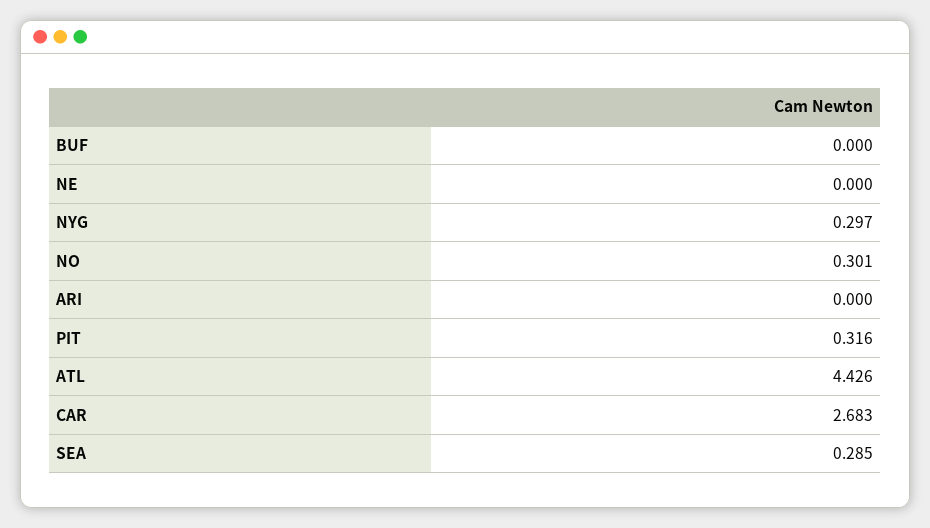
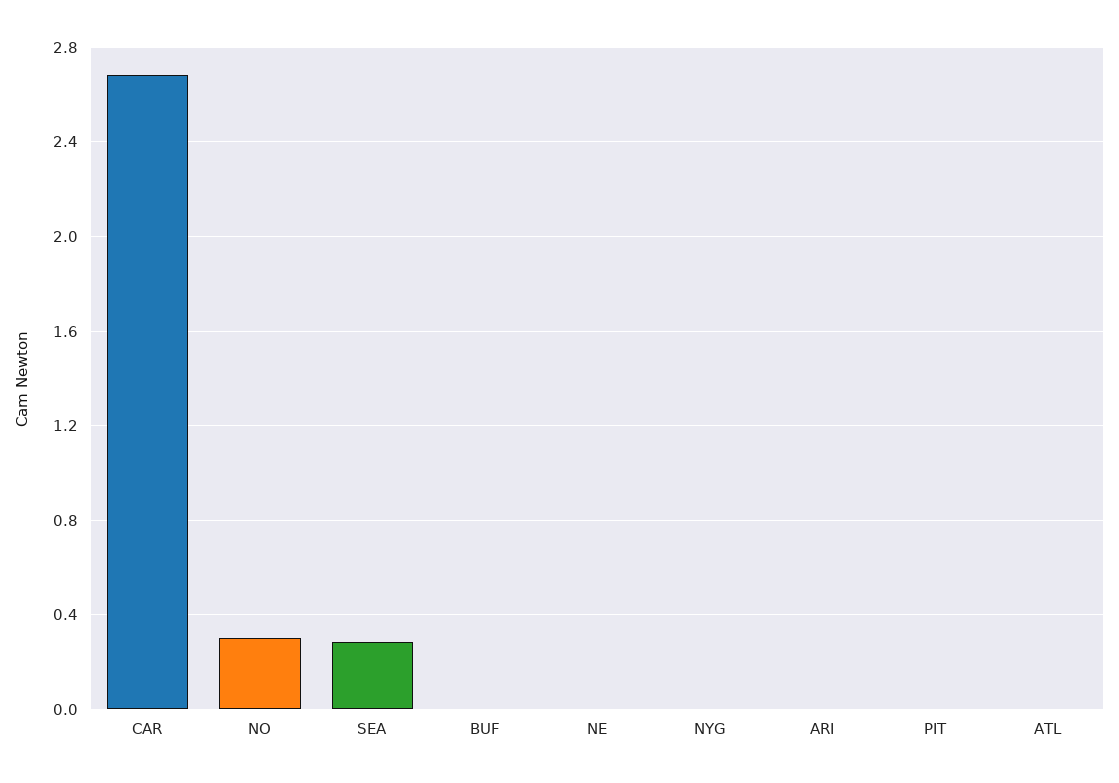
NYG: 0.297 -> 0
PIT: 0.316 -> 0
ATL: 4.426 -> 0

